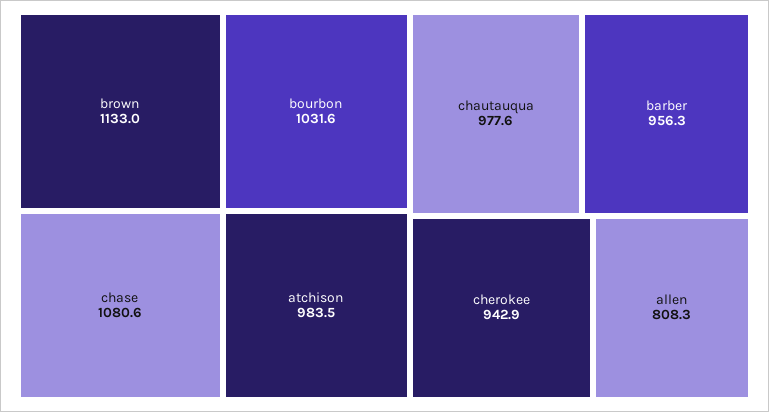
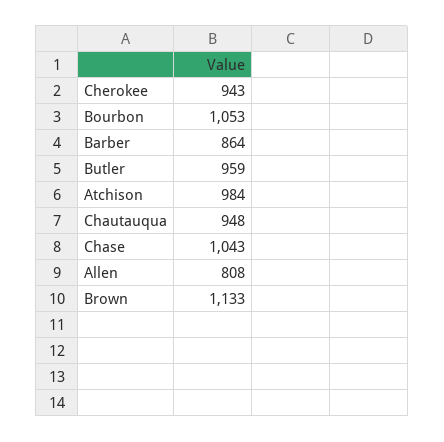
chase: 1080.6 -> 1043
bourbon: 1031.6 -> 1053
chautauqua: 977.6 -> 948
barber: 956.3 -> 864
Butler: none -> 959

